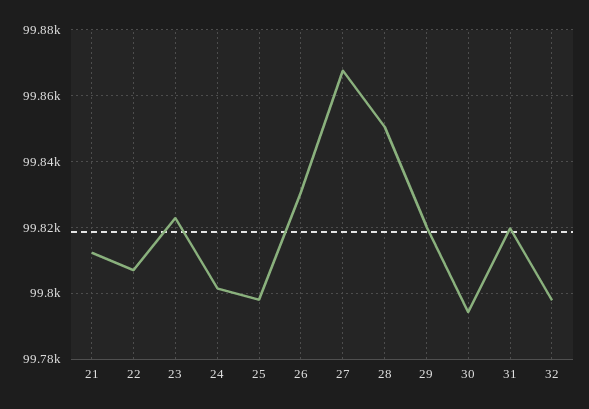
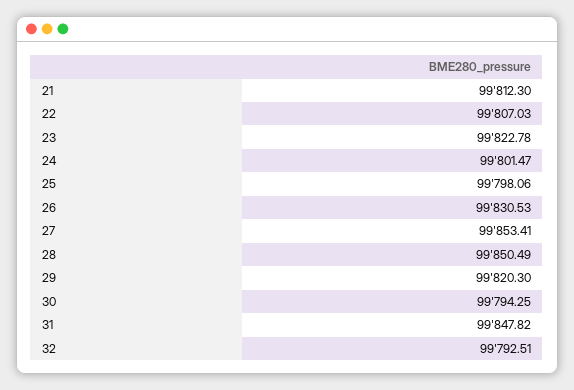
27: 99868 -> 99853.41
31: 99820 -> 99847.82
32: 99798 -> 99792.51

